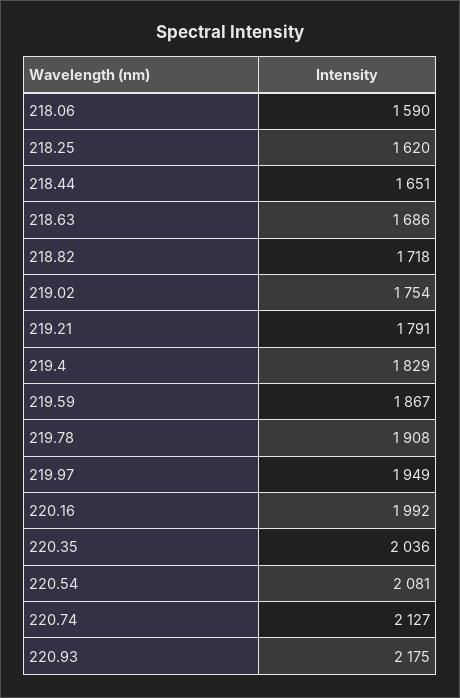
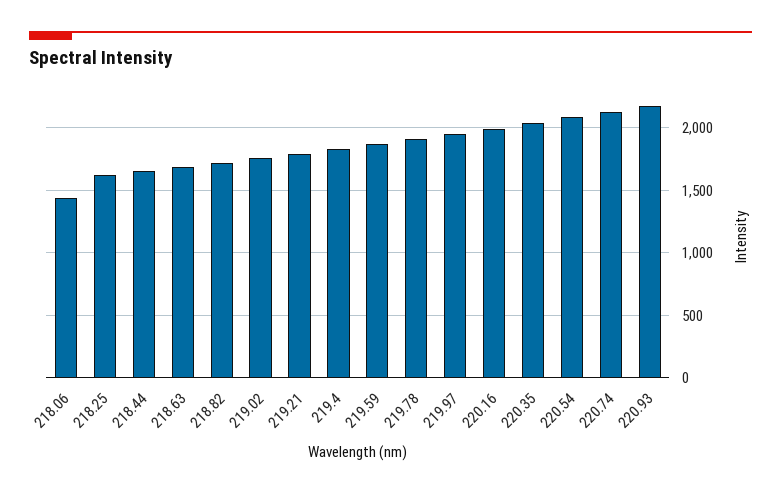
218.06: 1590 -> 1450

